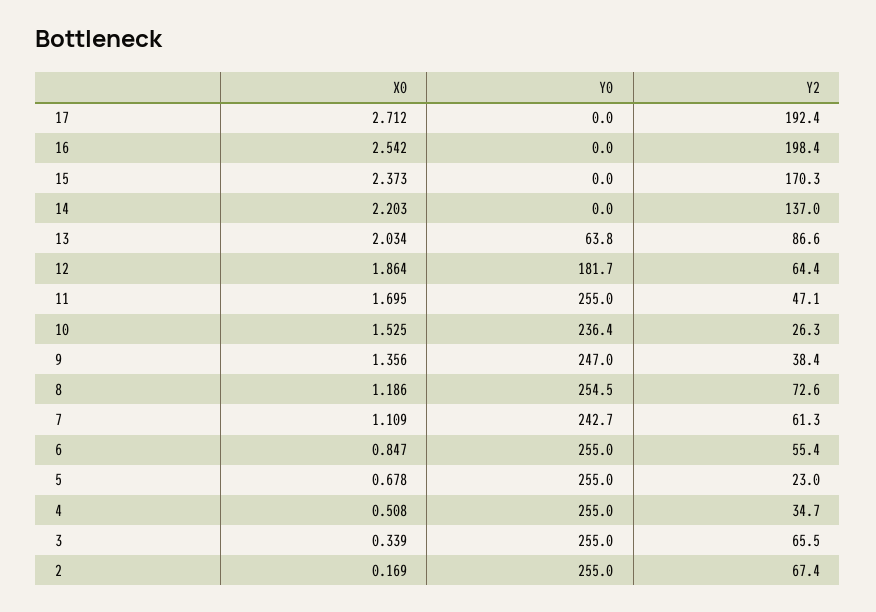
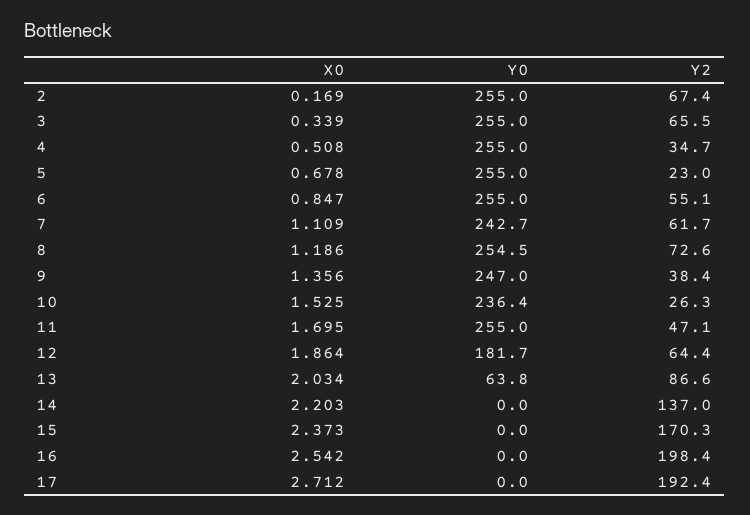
Y2, 7: 61.3 -> 61.7
Y2, 6: 55.4 -> 55.1

